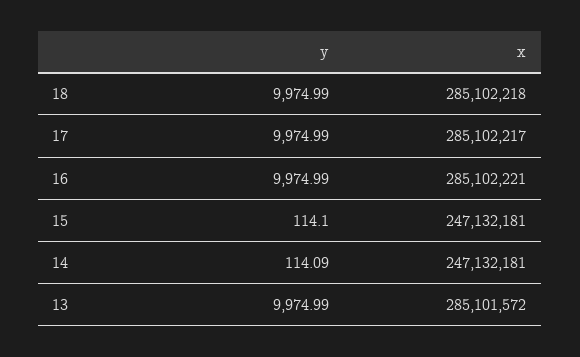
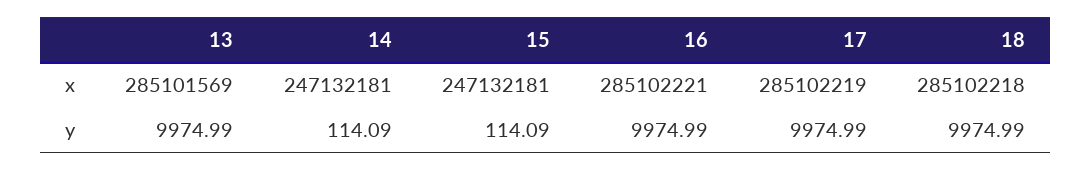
x, 17: 285102217 -> 285102219
y, 15: 114.1 -> 114.09
x, 13: 285101572 -> 285101569

